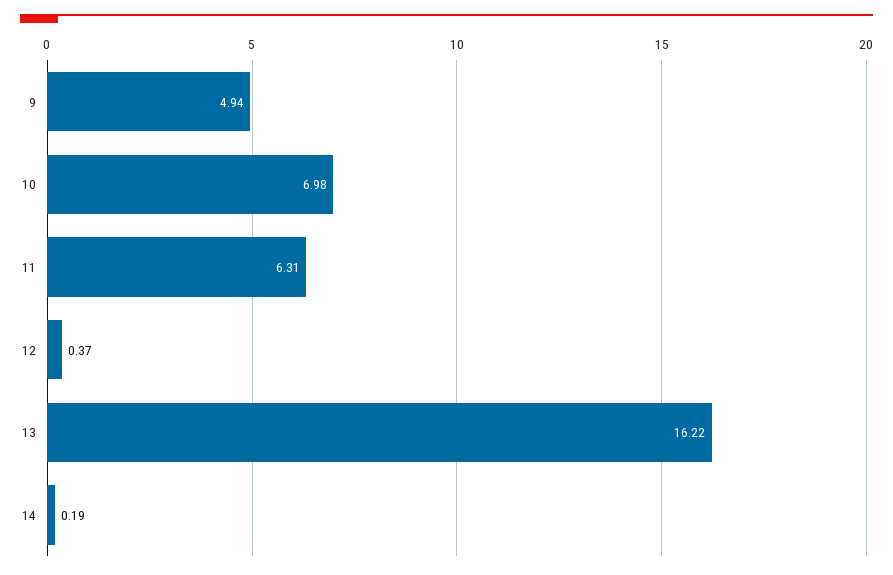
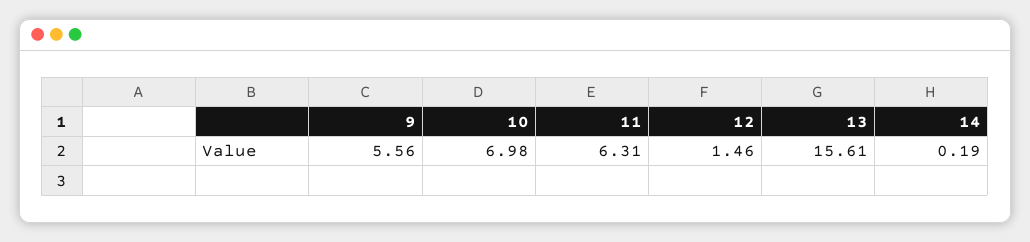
9: 4.94 -> 5.56
12: 0.37 -> 1.46
13: 16.22 -> 15.61

